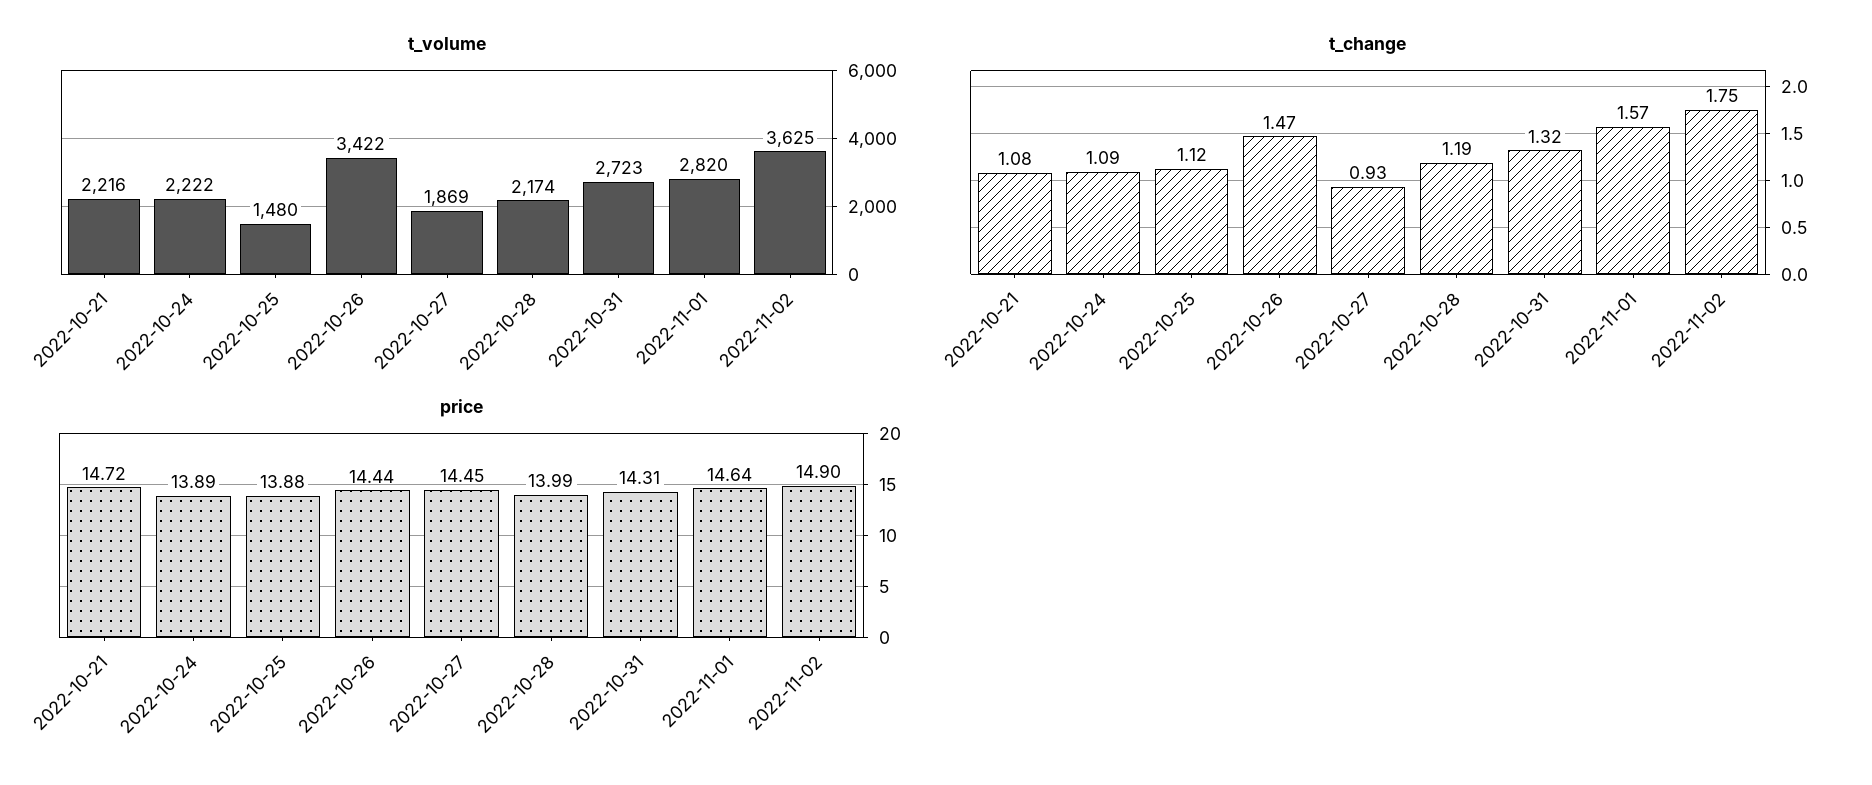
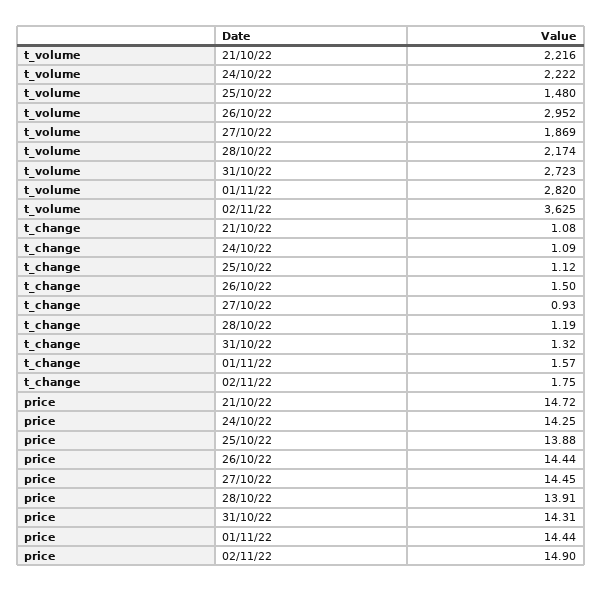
t_volume, 2022-10-26: 3422 -> 2952
t_change, 2022-10-26: 1.47 -> 1.5
price, 2022-10-24: 13.89 -> 14.25
price, 2022-10-28: 13.99 -> 13.91
price, 2022-11-01: 14.64 -> 14.44

